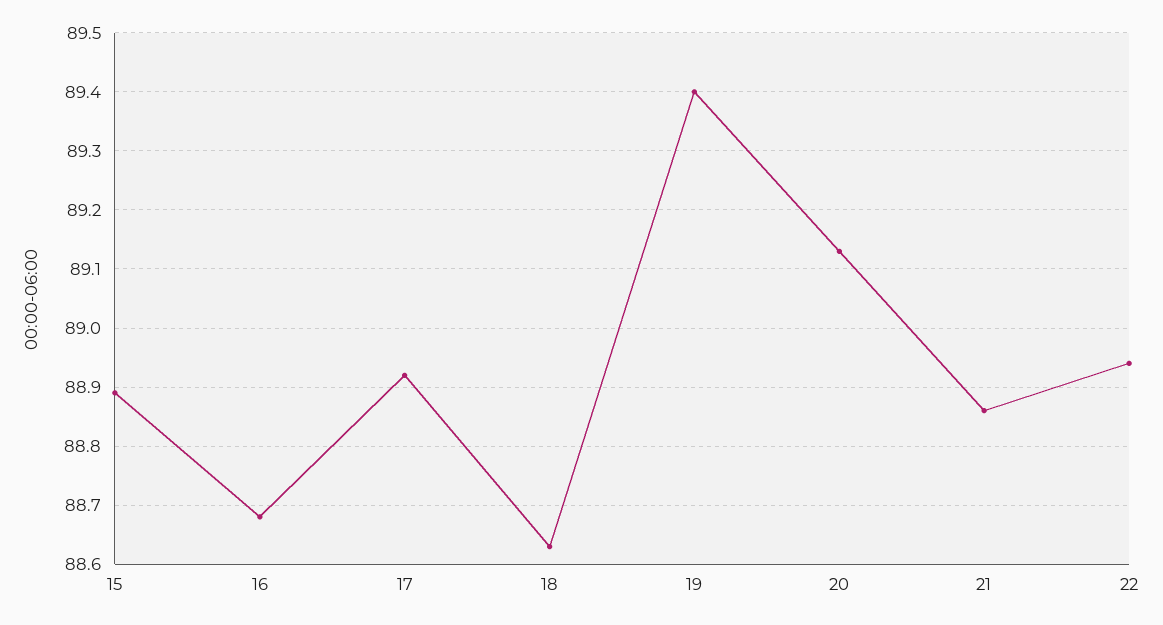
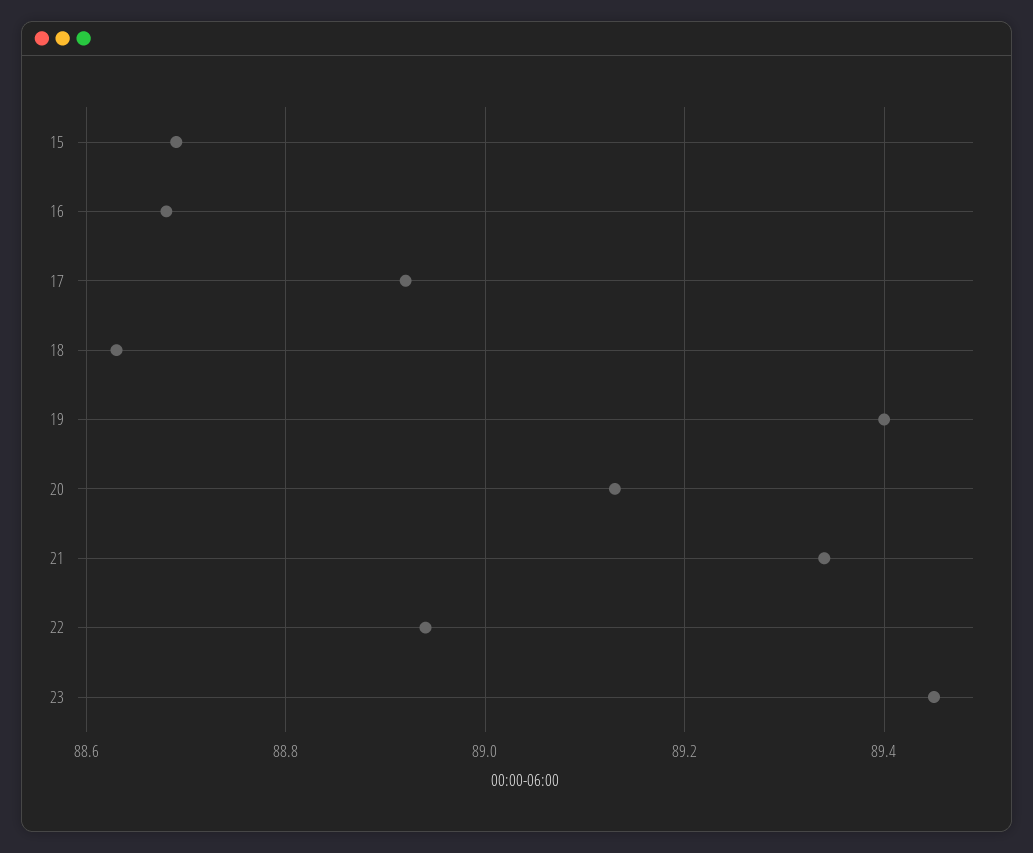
15: 88.9 -> 88.7
21: 88.85 -> 89.35
23: none -> 89.45

